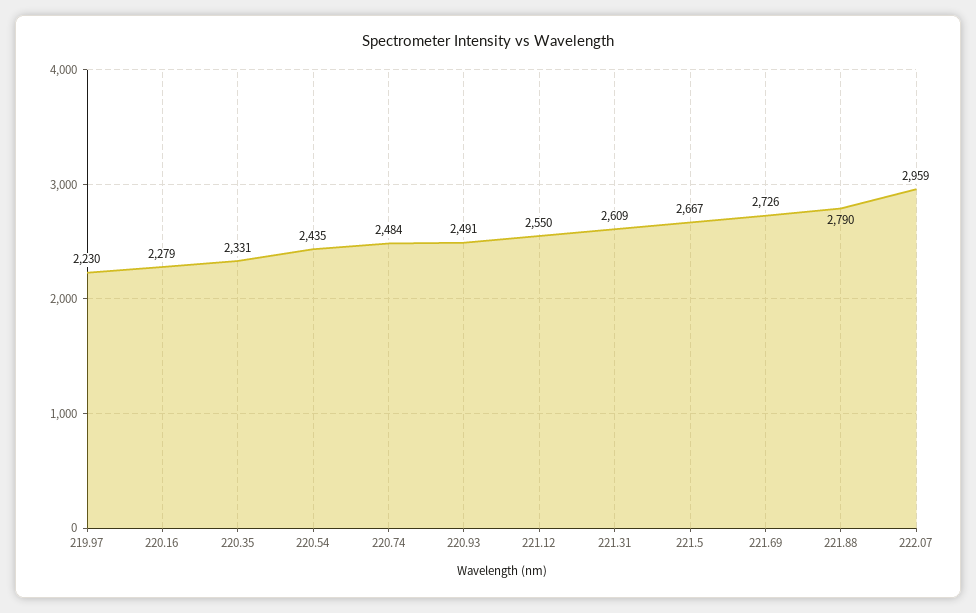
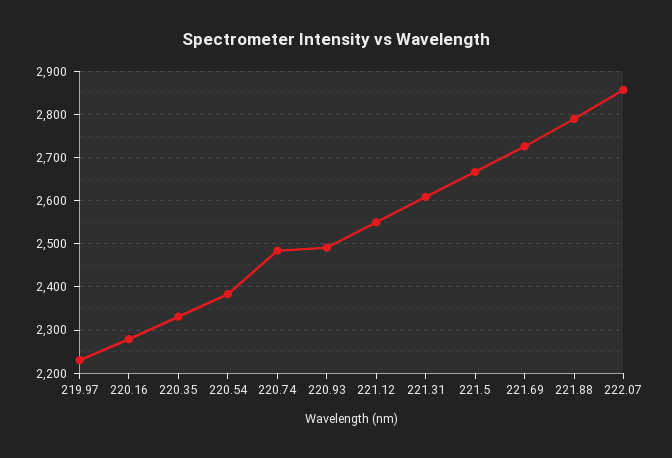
220.54: 2435 -> 2380
222.07: 2959 -> 2860

